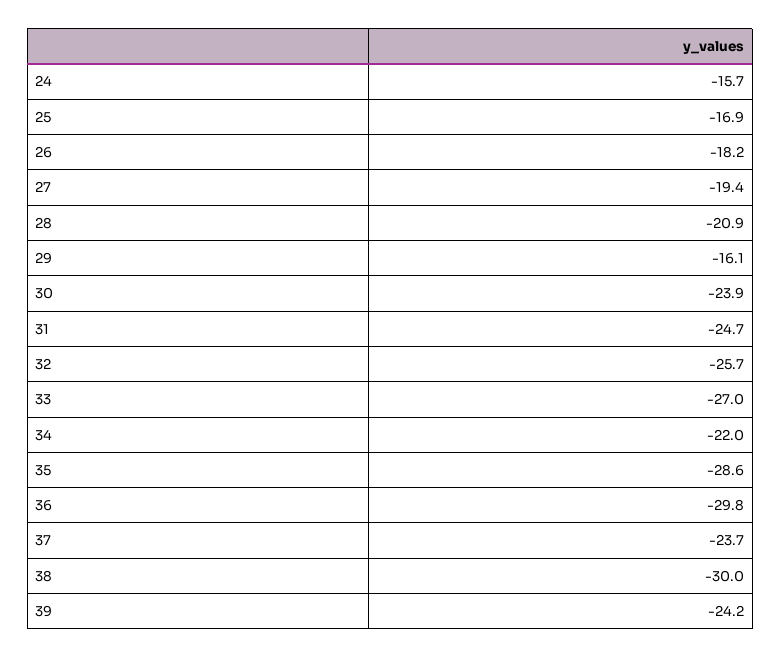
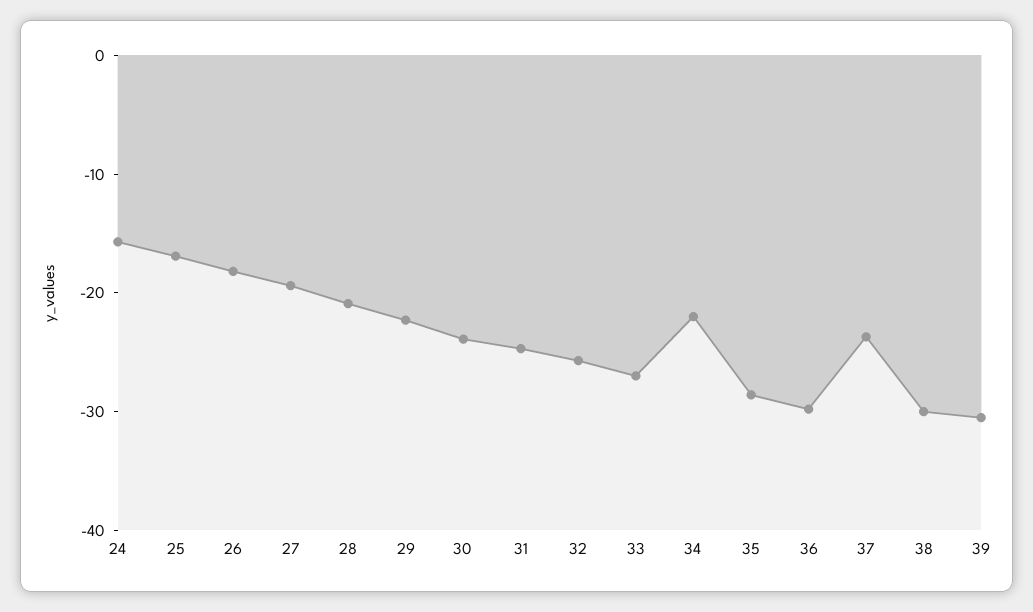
29: -16.1 -> -22
39: -24.2 -> -30

